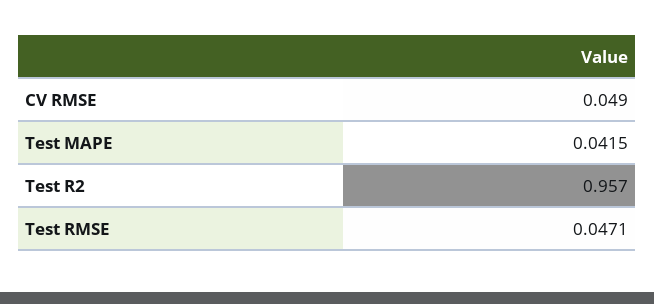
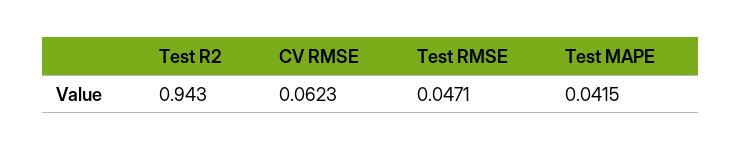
CV RMSE: 0.049 -> 0.0623
Test R2: 0.957 -> 0.943

